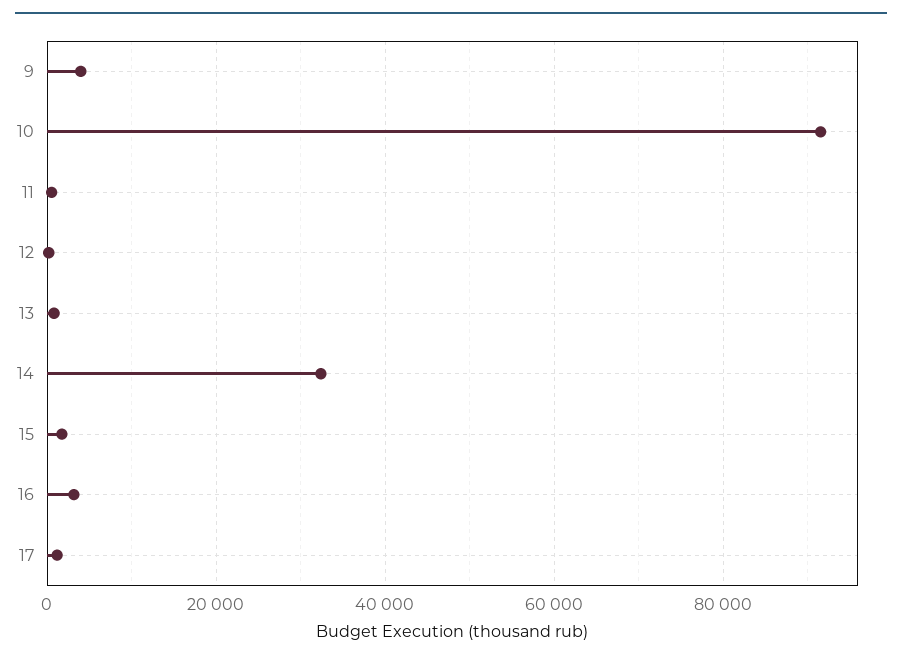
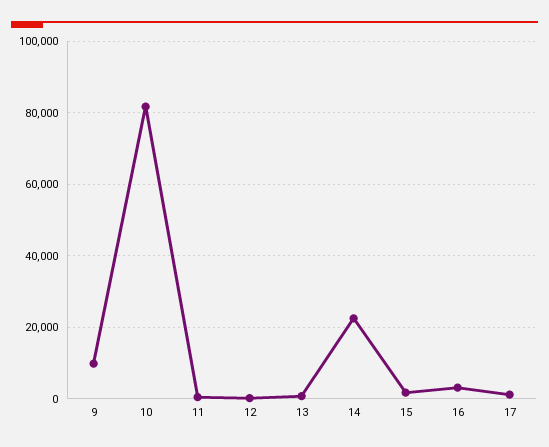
9: 4000 -> 10000
10: 92000 -> 82000
14: 32000 -> 22000

